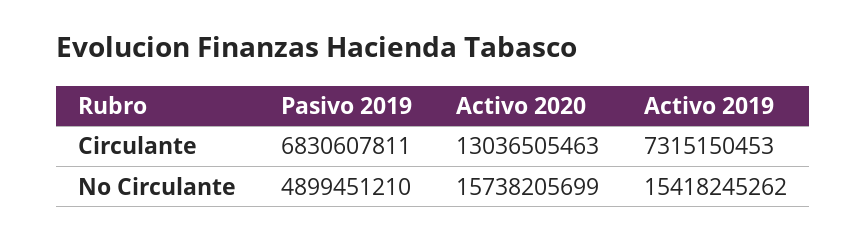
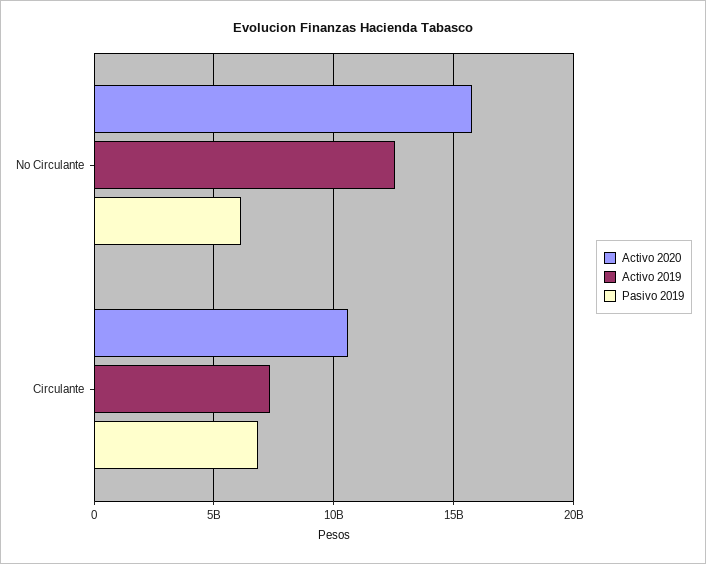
Activo 2020, Circulante: 13036505463 -> 10500000000
Pasivo 2019, No Circulante: 4899451210 -> 6000000000
Activo 2019, No Circulante: 15418245262 -> 12500000000

